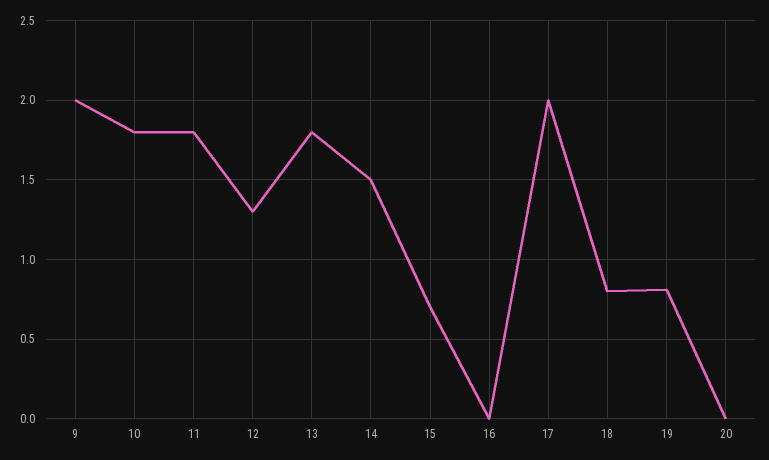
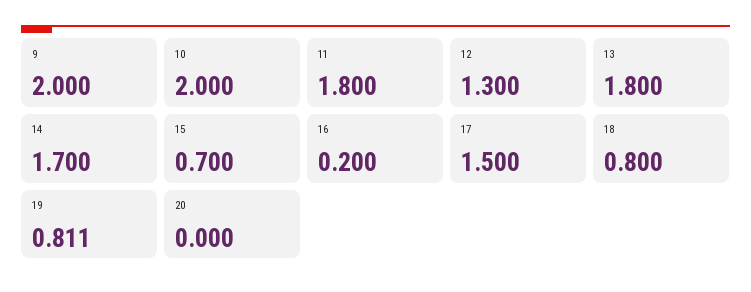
10: 1.8 -> 2
14: 1.5 -> 1.7
16: 0 -> 0.2
17: 2 -> 1.5

